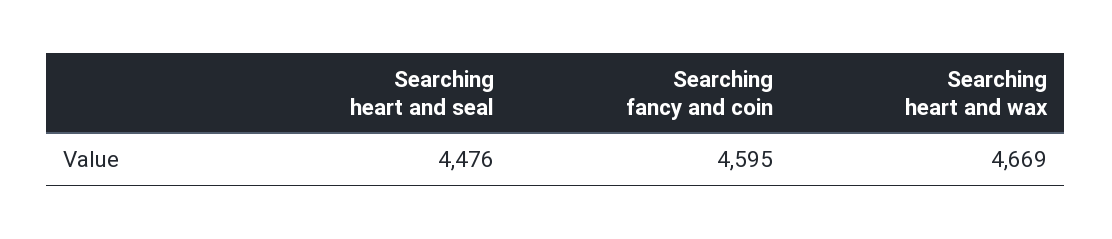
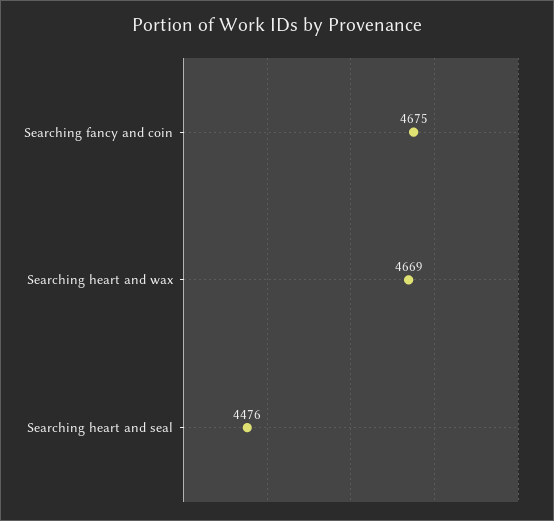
Searching fancy and coin: 4595 -> 4675

